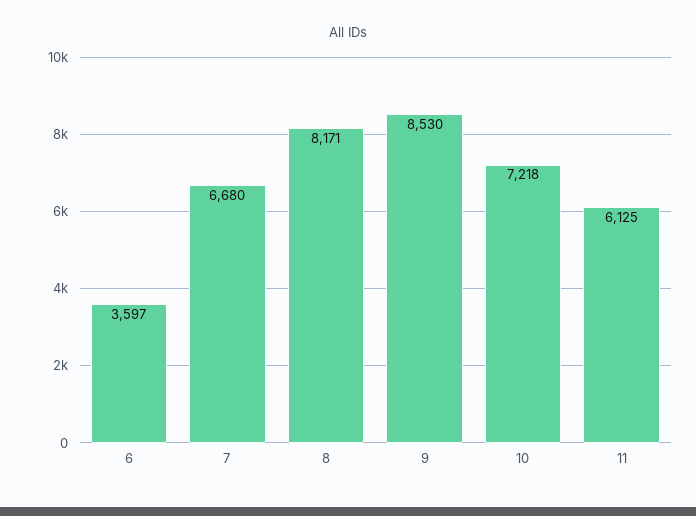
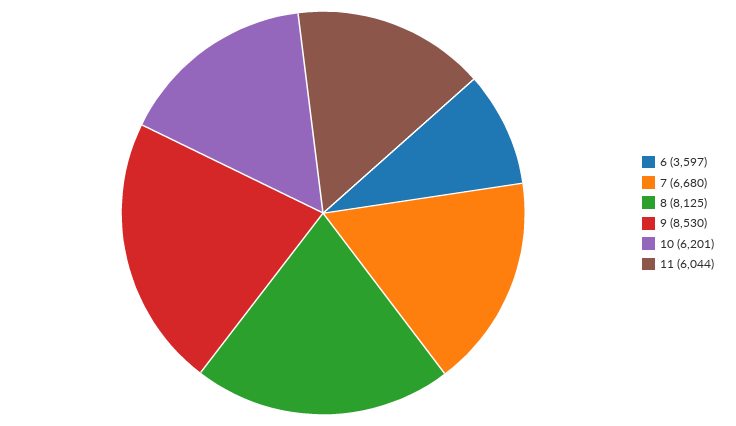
8: 8171 -> 8125
10: 7218 -> 6201
11: 6125 -> 6044

